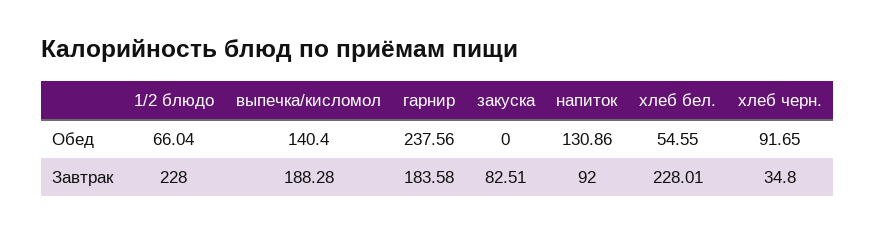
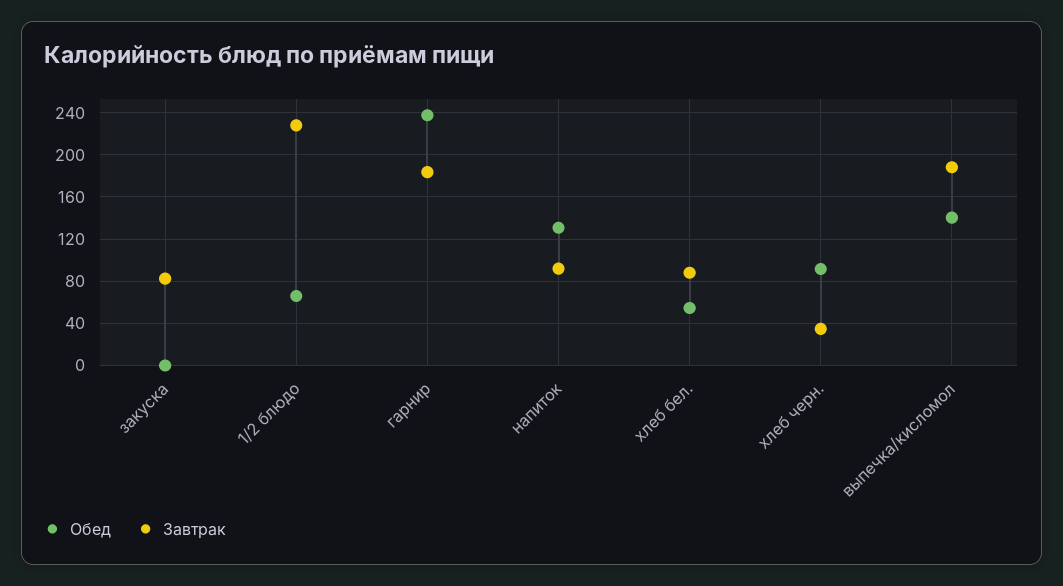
Завтрак, хлеб бел.: 228.01 -> 90

